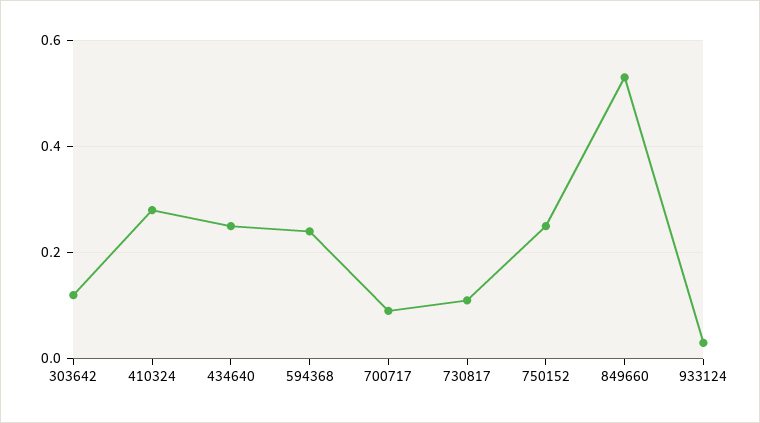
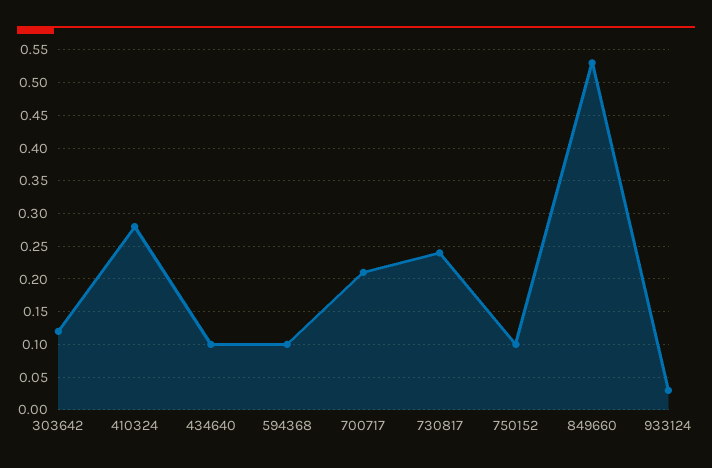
434640: 0.25 -> 0.1
594368: 0.25 -> 0.1
700717: 0.1 -> 0.21
730817: 0.1 -> 0.24
750152: 0.25 -> 0.1

